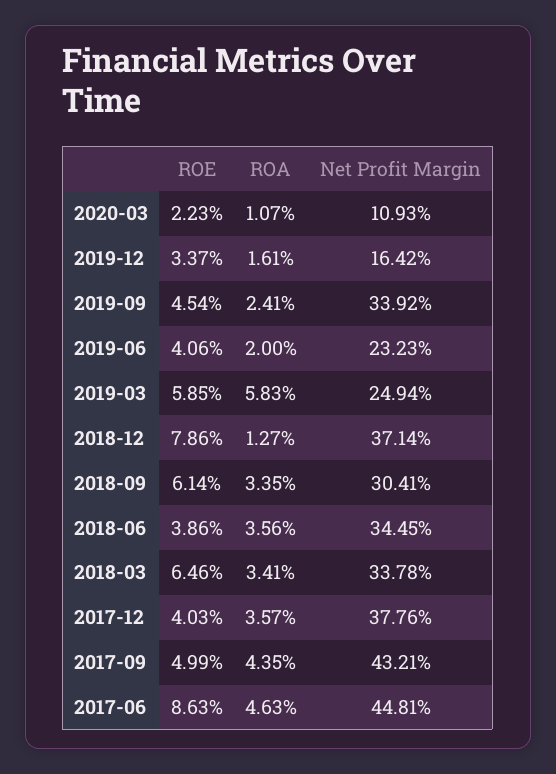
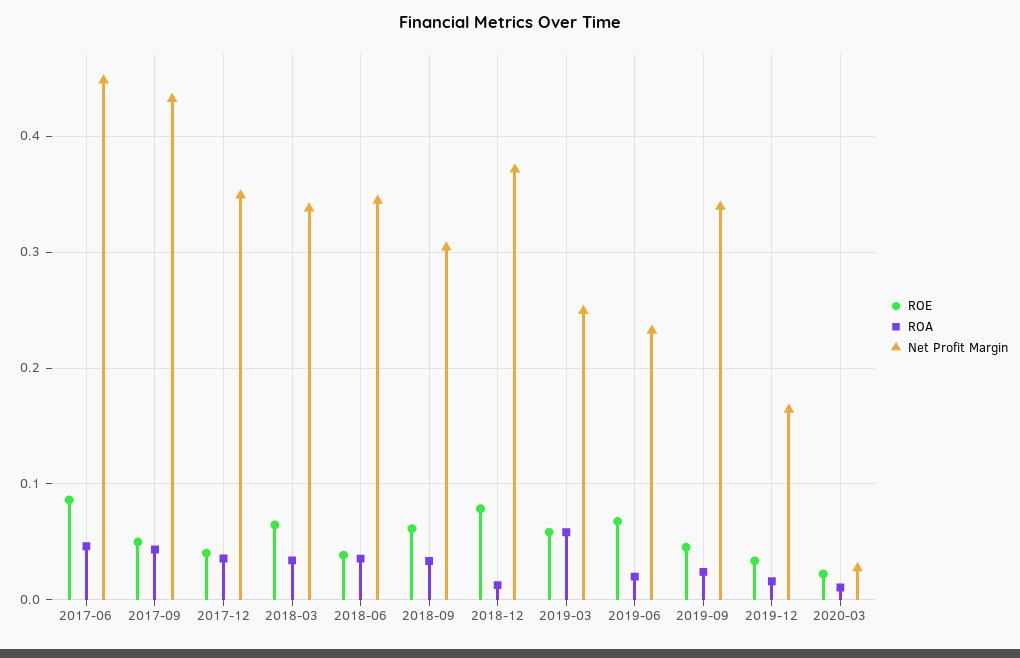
Net Profit Margin, 2020-03: 0.1093 -> 0.03
ROE, 2019-06: 0.0406 -> 0.07
Net Profit Margin, 2017-12: 0.3776 -> 0.35

